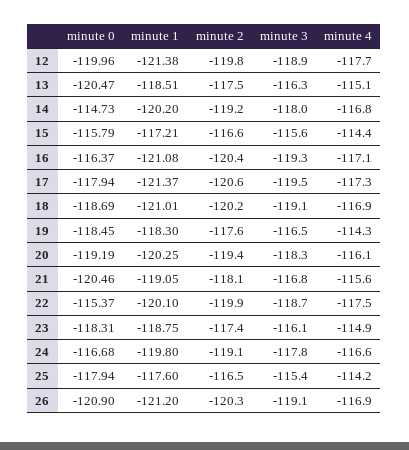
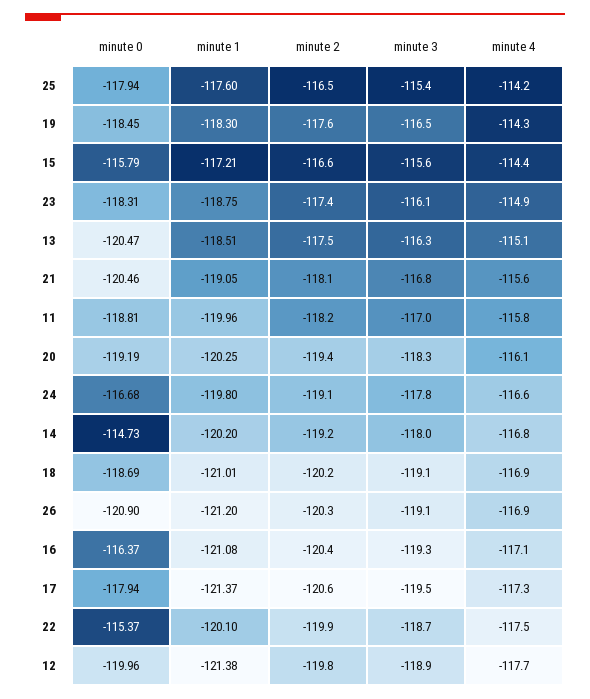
minute 0, 11: none -> -118.81
minute 1, 11: none -> -119.96
minute 2, 11: none -> -118.2
minute 3, 11: none -> -117
minute 4, 11: none -> -115.8

